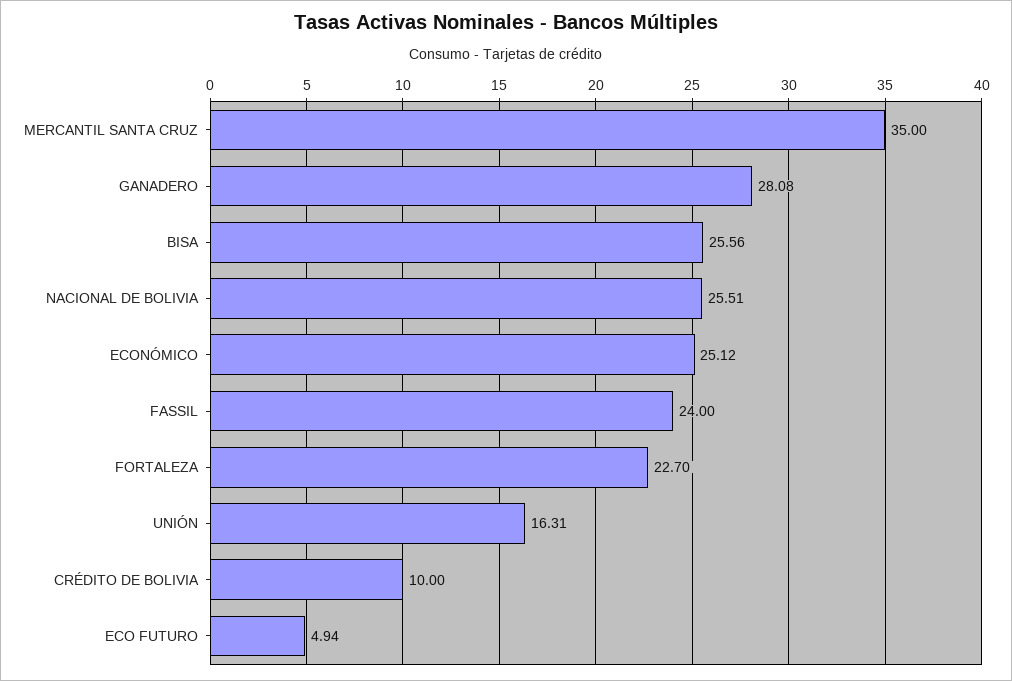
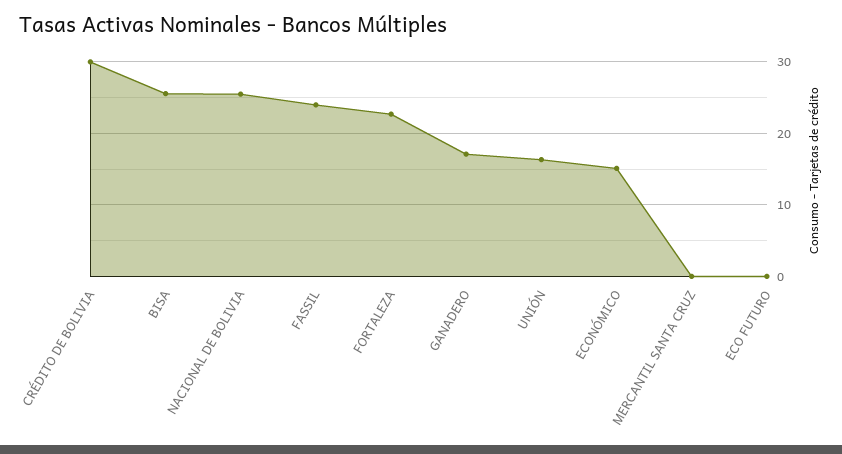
MERCANTIL SANTA CRUZ: 35 -> 0
GANADERO: 28.08 -> 17
ECONÓMICO: 25.12 -> 15
CRÉDITO DE BOLIVIA: 10 -> 30
ECO FUTURO: 4.94 -> 0

